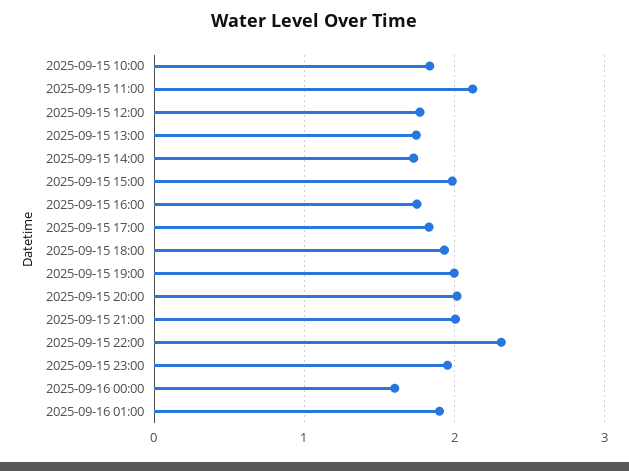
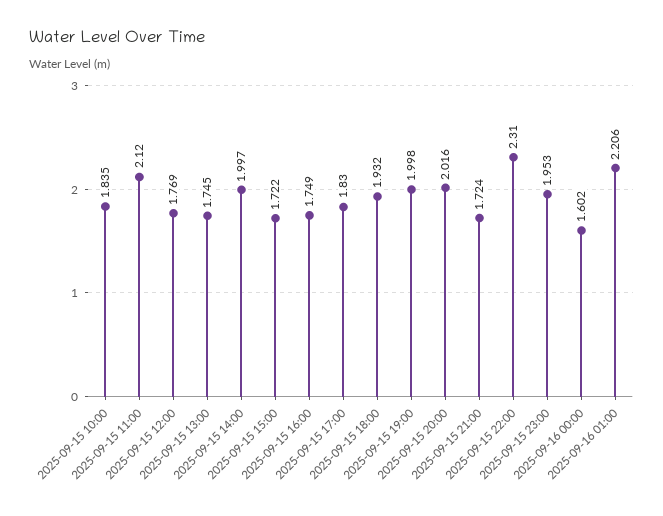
2025-09-15 14:00: 1.7 -> 1.997
2025-09-15 15:00: 2 -> 1.722
2025-09-15 21:00: 2 -> 1.724
2025-09-16 01:00: 1.9 -> 2.206

